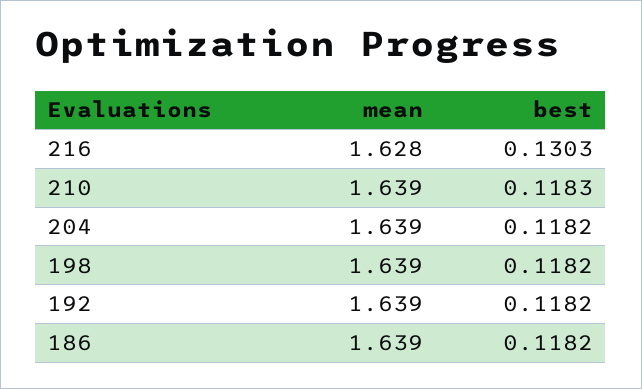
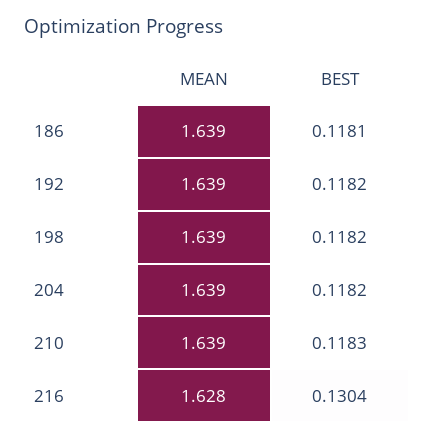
best, 216: 0.1303 -> 0.1304
best, 186: 0.1182 -> 0.1181

